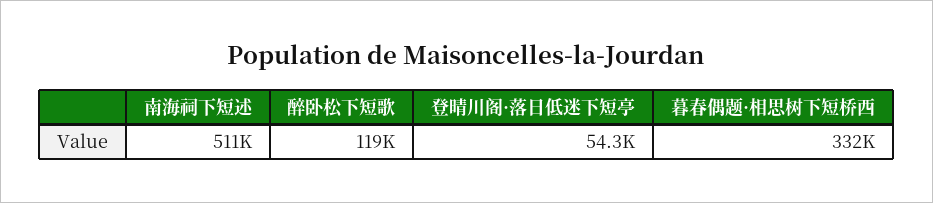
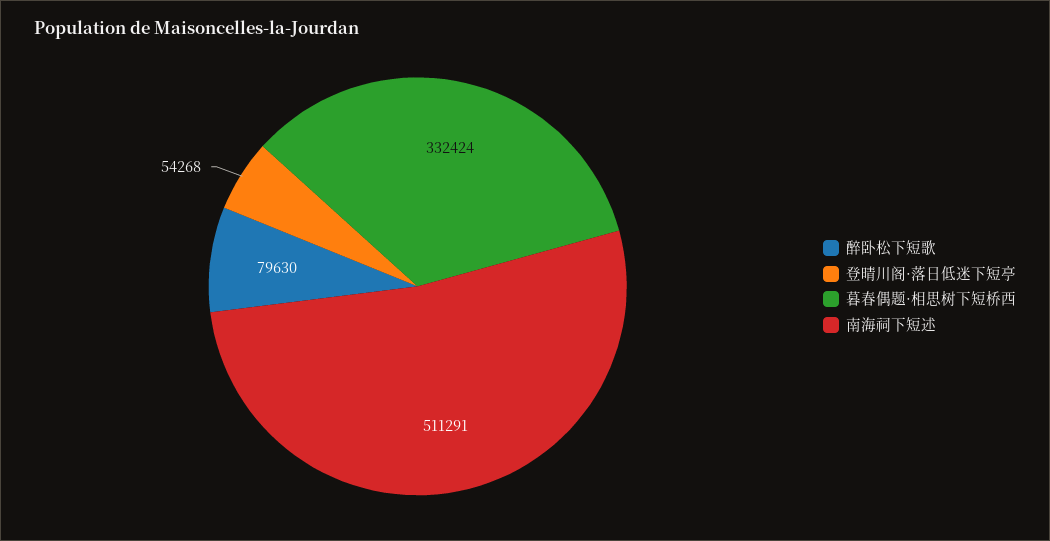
醉卧松下短歌: 119000 -> 79630

